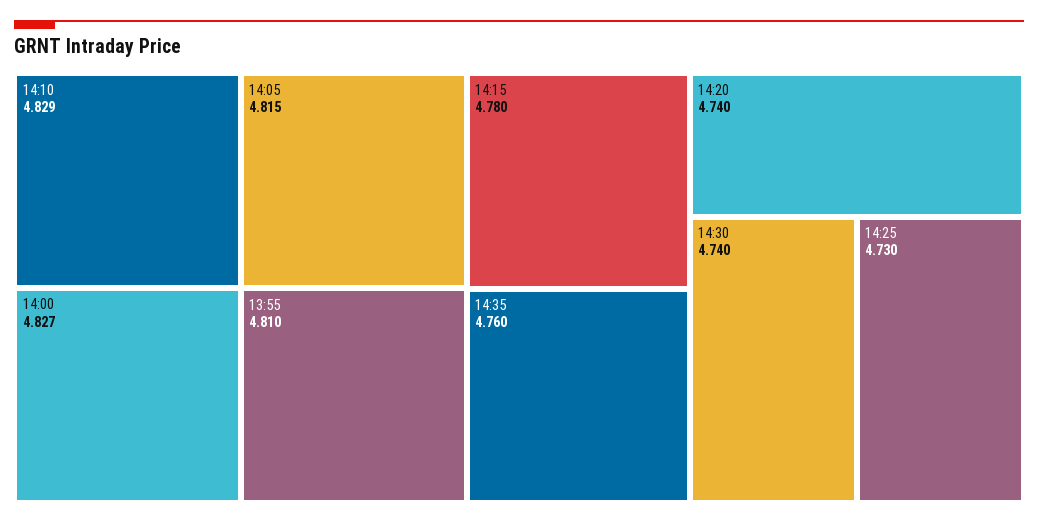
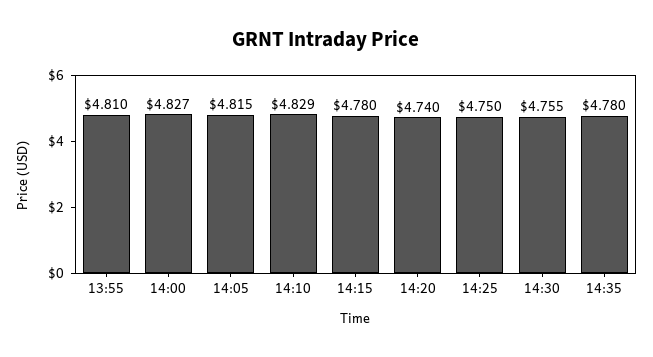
14:35: 4.76 -> 4.78
14:30: 4.74 -> 4.755
14:25: 4.73 -> 4.75

